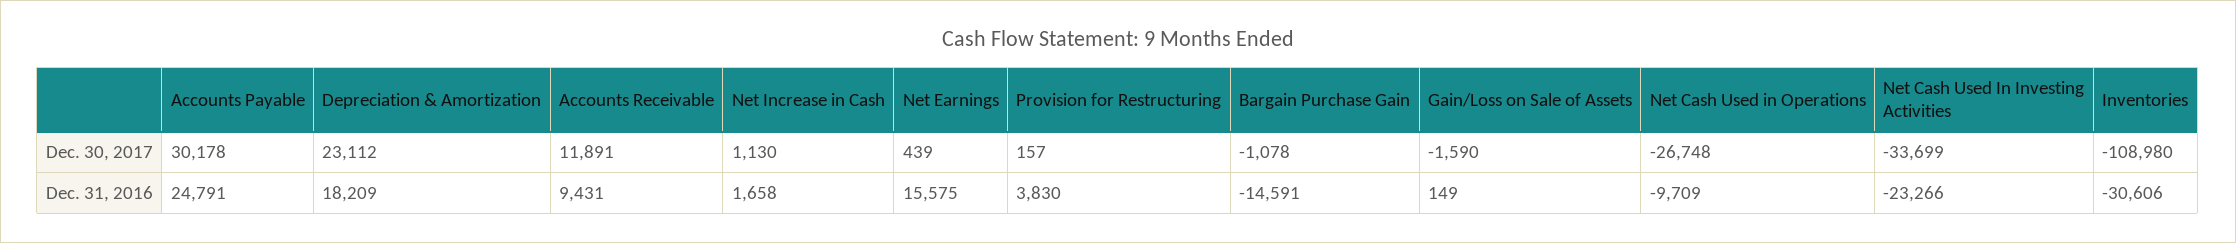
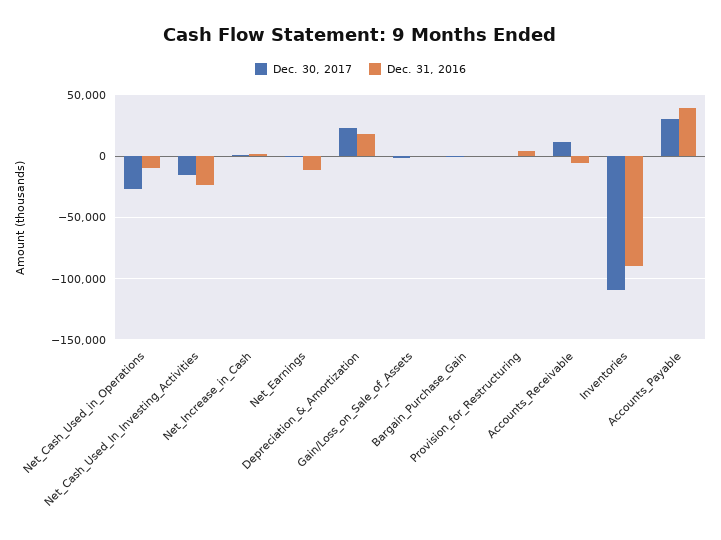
Dec. 30, 2017, Net Cash Used In Investing Activities: -33699 -> -15000
Dec. 31, 2016, Accounts Payable: 24791 -> 40000
Dec. 31, 2016, Accounts Receivable: 9431 -> -5000
Dec. 31, 2016, Net Earnings: 15575 -> -10000
Dec. 31, 2016, Bargain Purchase Gain: -14591 -> 0
Dec. 31, 2016, Inventories: -30606 -> -90000

